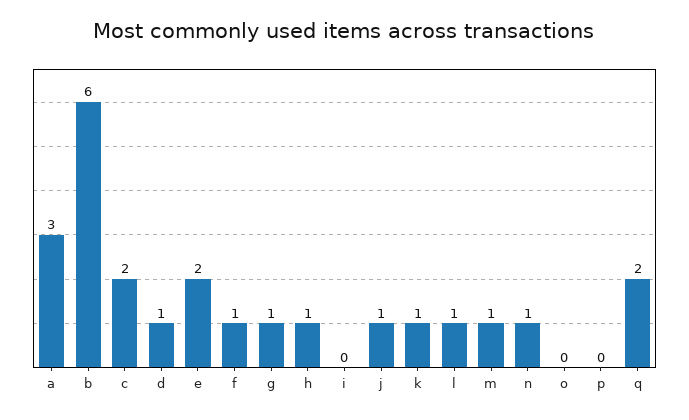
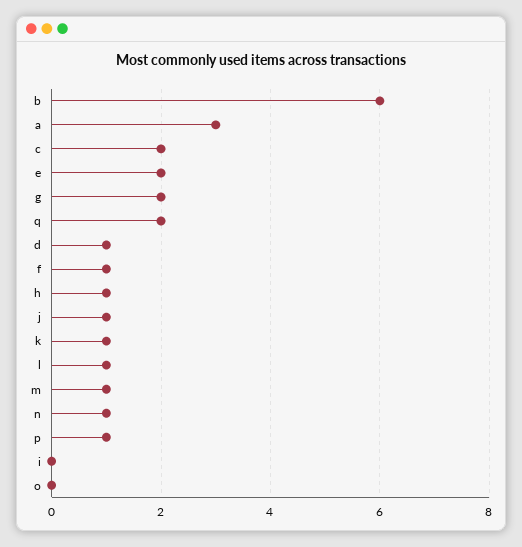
g: 1 -> 2
p: 0 -> 1

